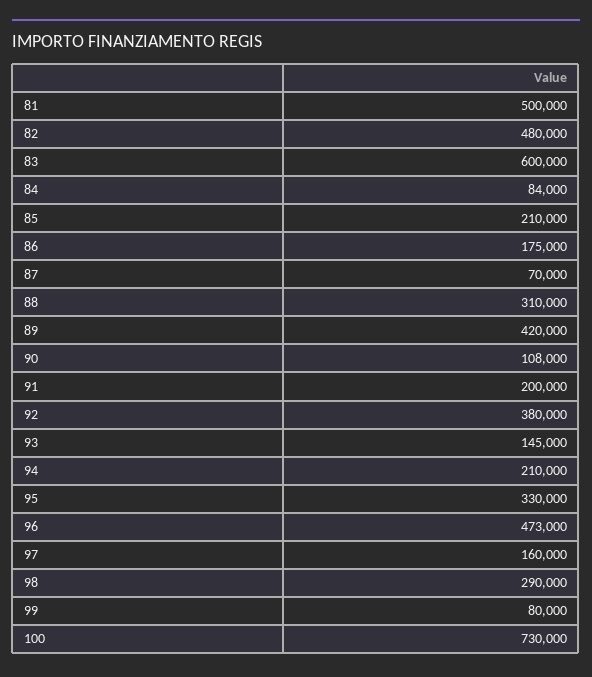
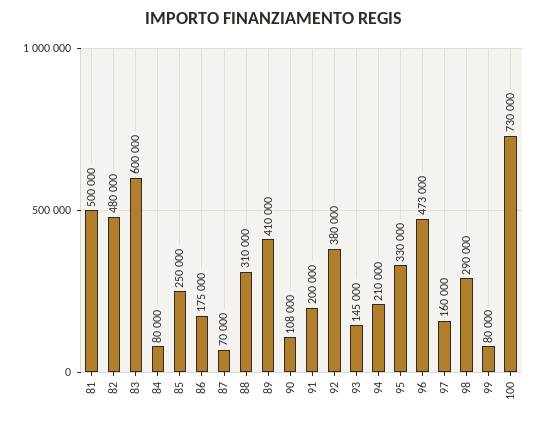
84: 84000 -> 80000
85: 210000 -> 250000
89: 420000 -> 410000

